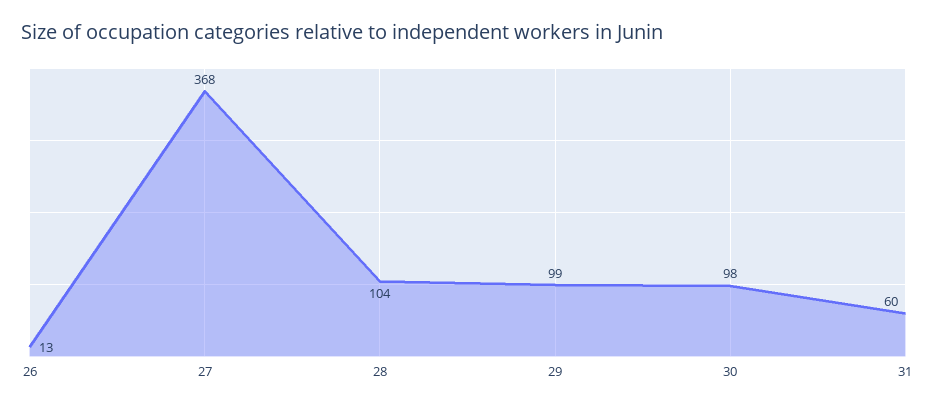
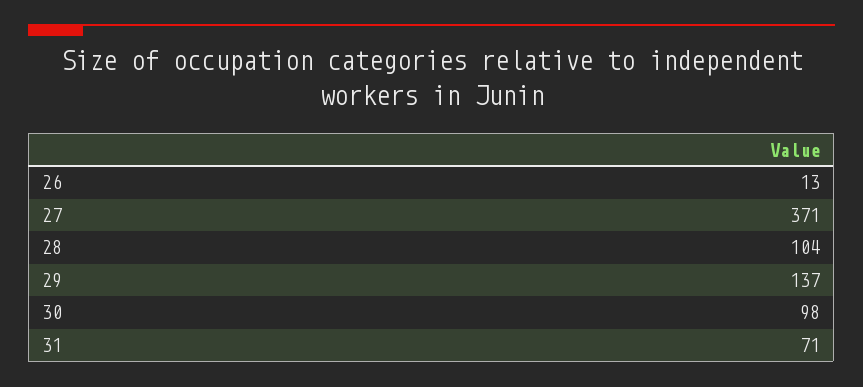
27: 368 -> 371
29: 99 -> 137
31: 60 -> 71

